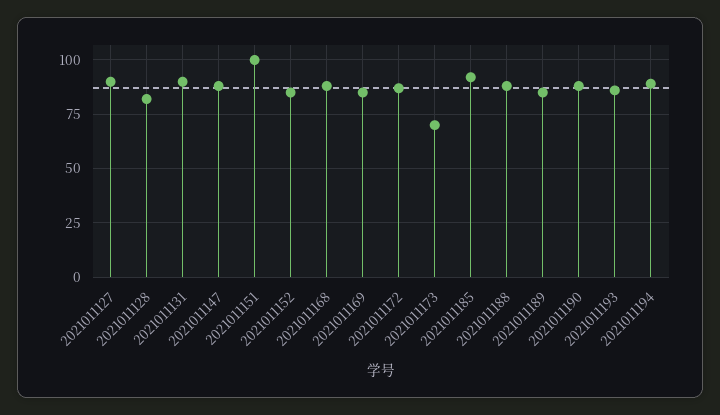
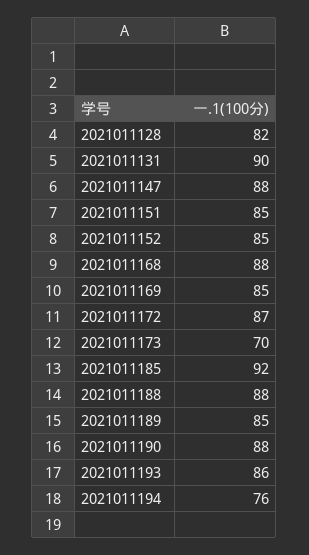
2021011127: 90 -> none
2021011151: 100 -> 85
2021011194: 90 -> 76

